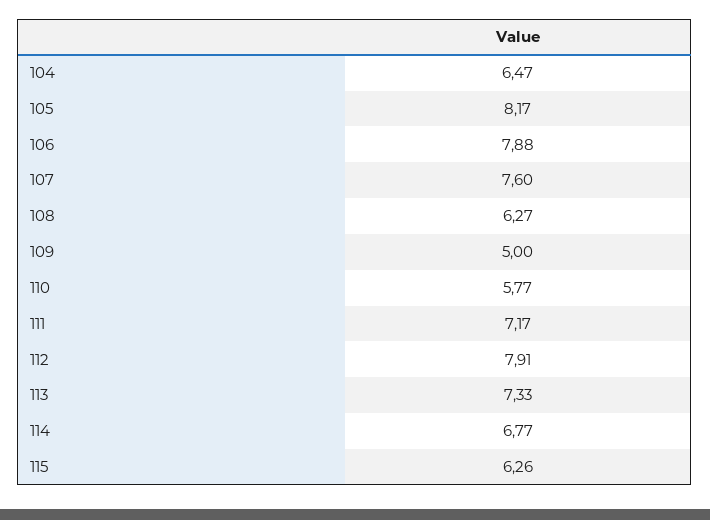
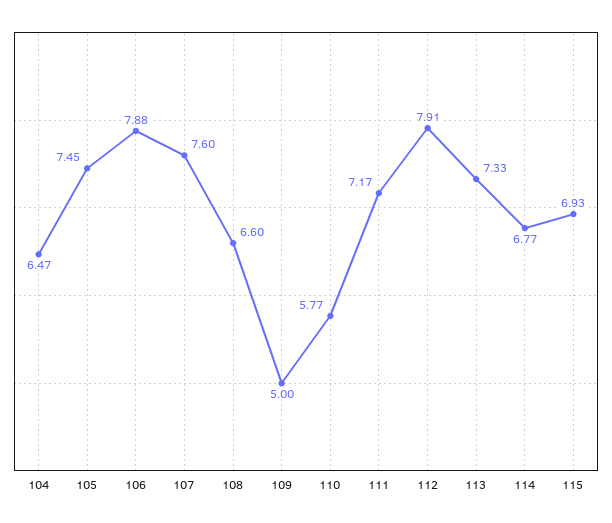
105: 8.17 -> 7.45
108: 6.27 -> 6.6
115: 6.26 -> 6.93

